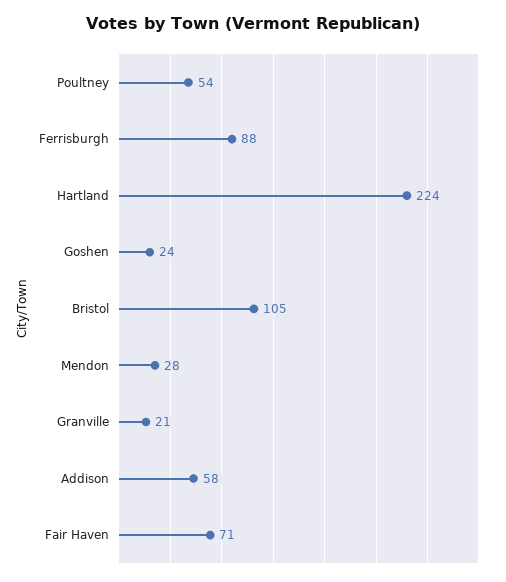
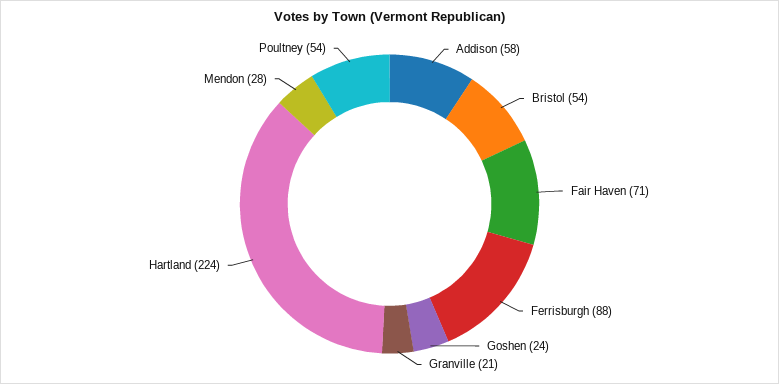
Bristol: 105 -> 54

